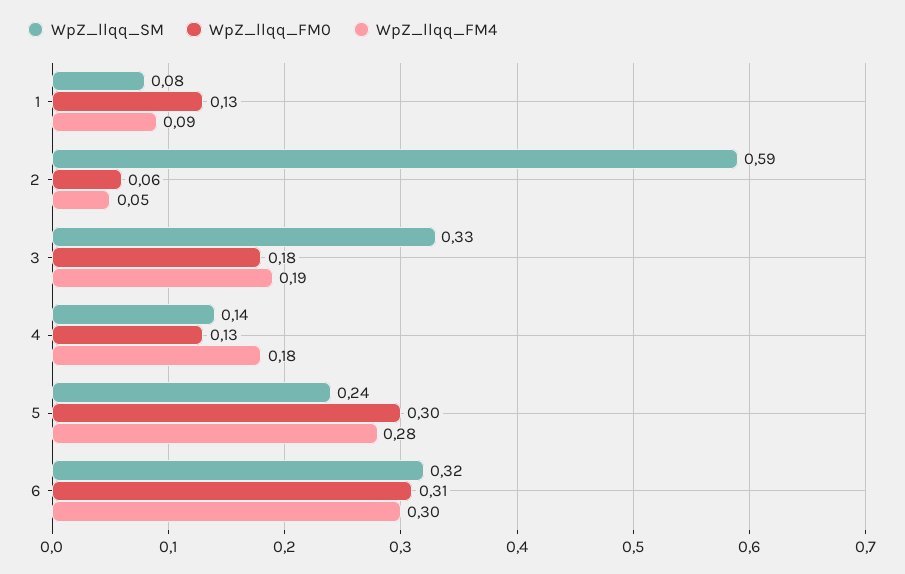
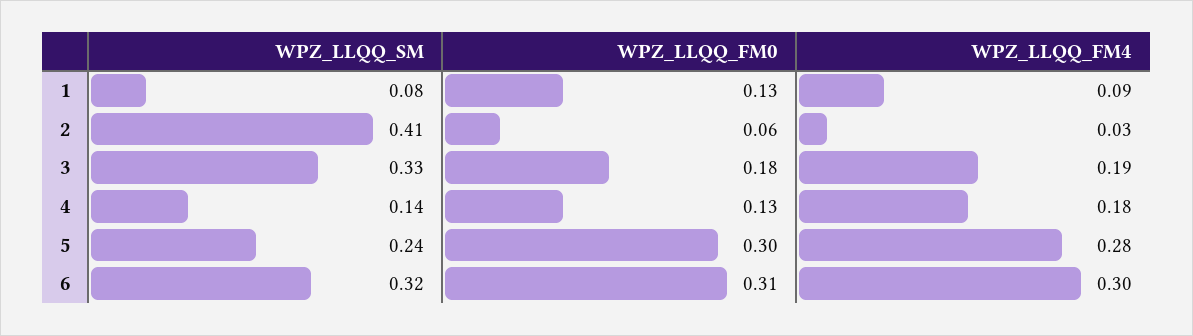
WpZ_llqq_SM, 2: 0.59 -> 0.41
WpZ_llqq_FM4, 2: 0.05 -> 0.03

